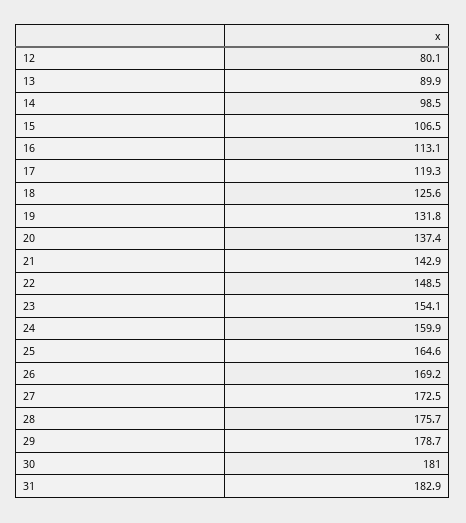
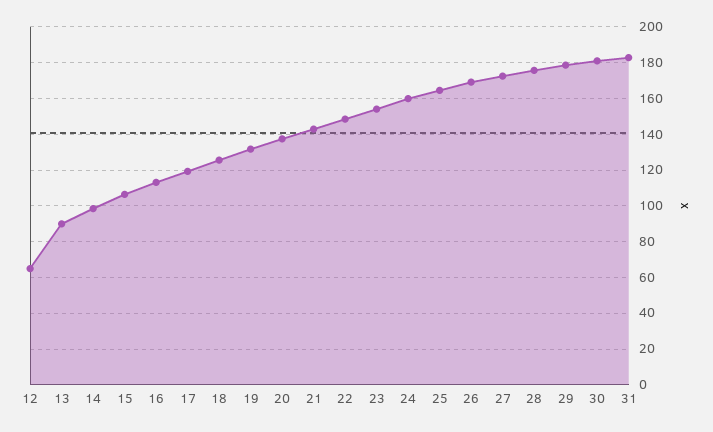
12: 80.1 -> 65

